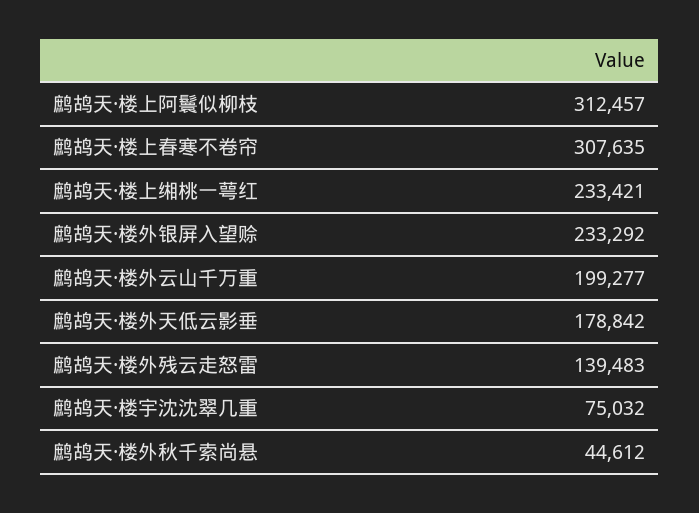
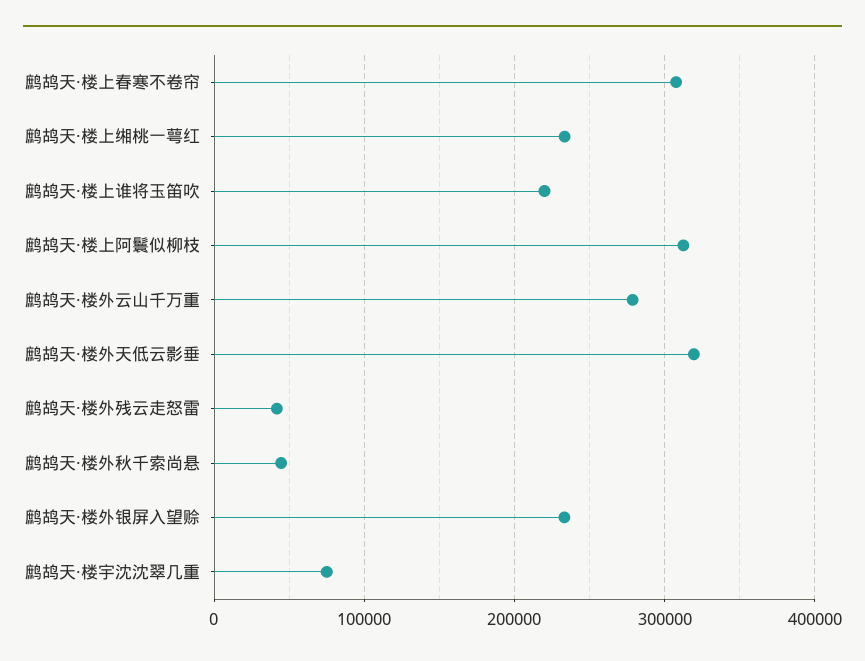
鹧鸪天·楼外云山千万重: 199277 -> 280000
鹧鸪天·楼外天低云影垂: 178842 -> 320000
鹧鸪天·楼外残云走怒雷: 139483 -> 40000
鹧鸪天·楼上谁将玉笛吹: none -> 220000

